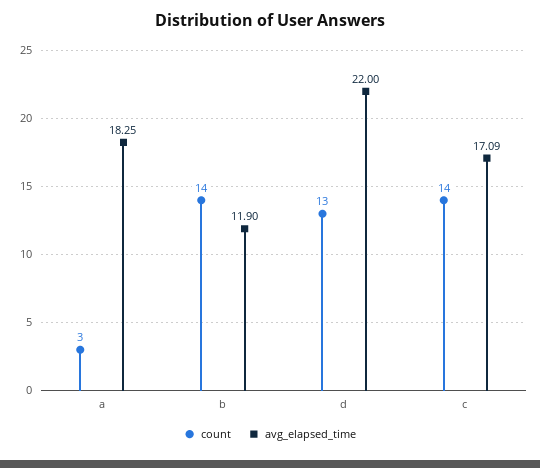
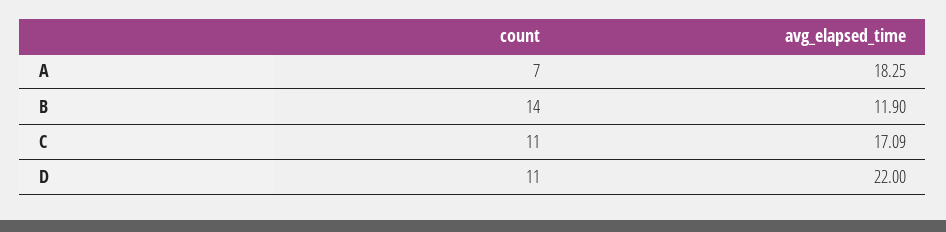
count, a: 3 -> 7
count, d: 13 -> 11
count, c: 14 -> 11

